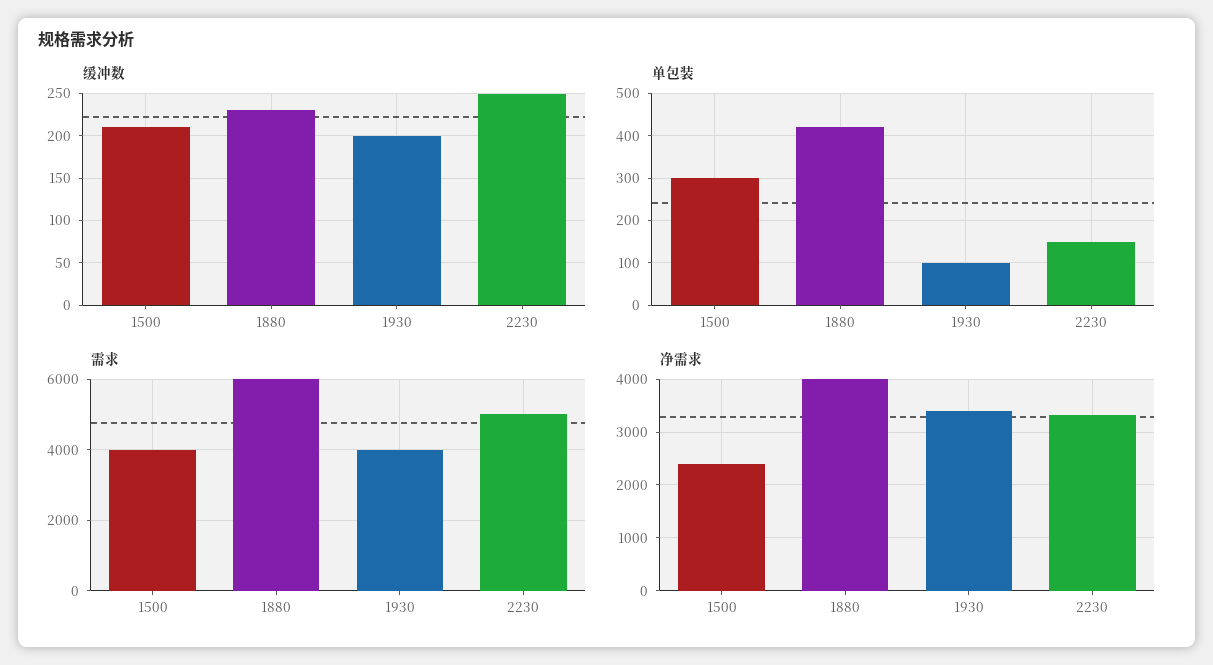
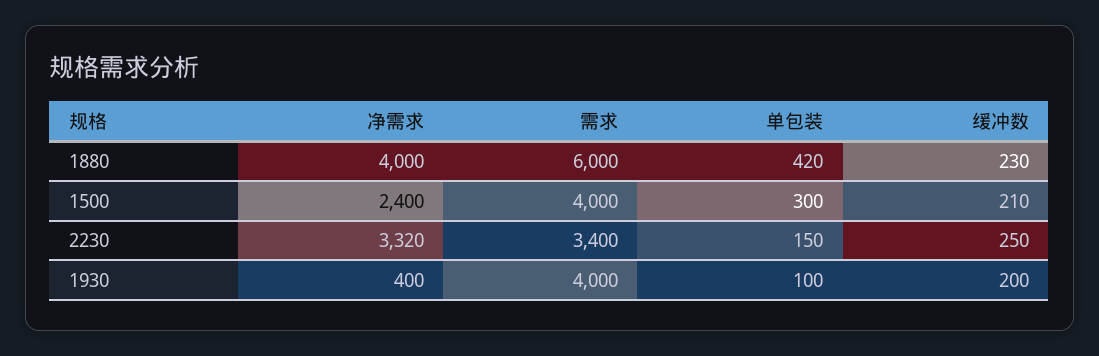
需求, 2230: 5000 -> 3400
净需求, 1930: 3400 -> 400

